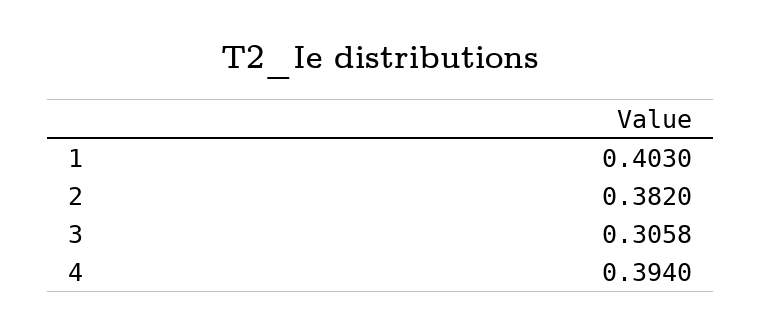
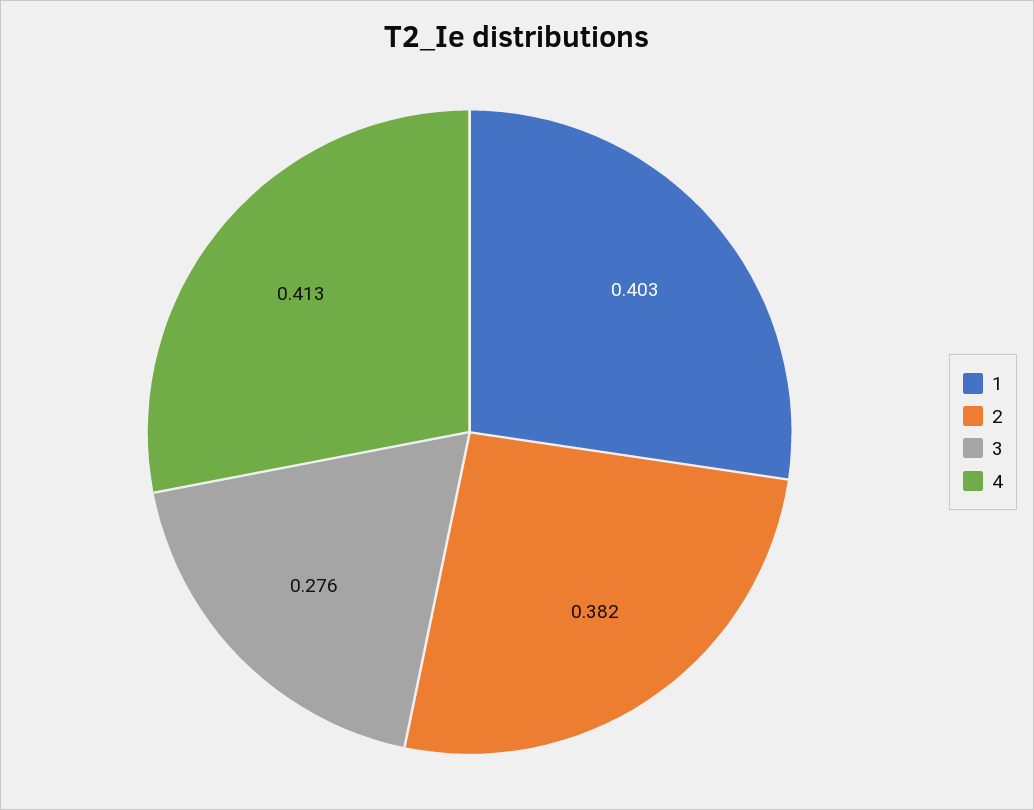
3: 0.3058 -> 0.276
4: 0.394 -> 0.413

